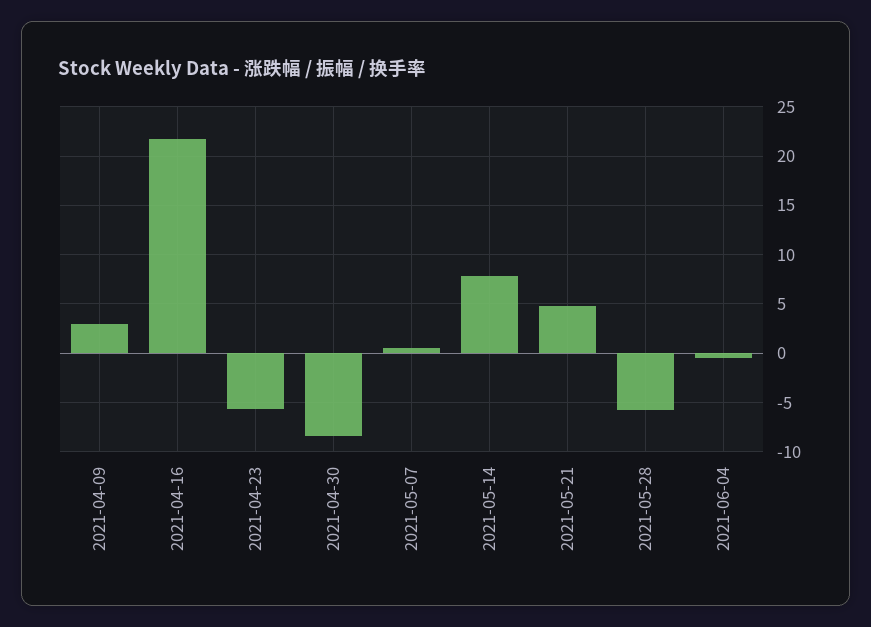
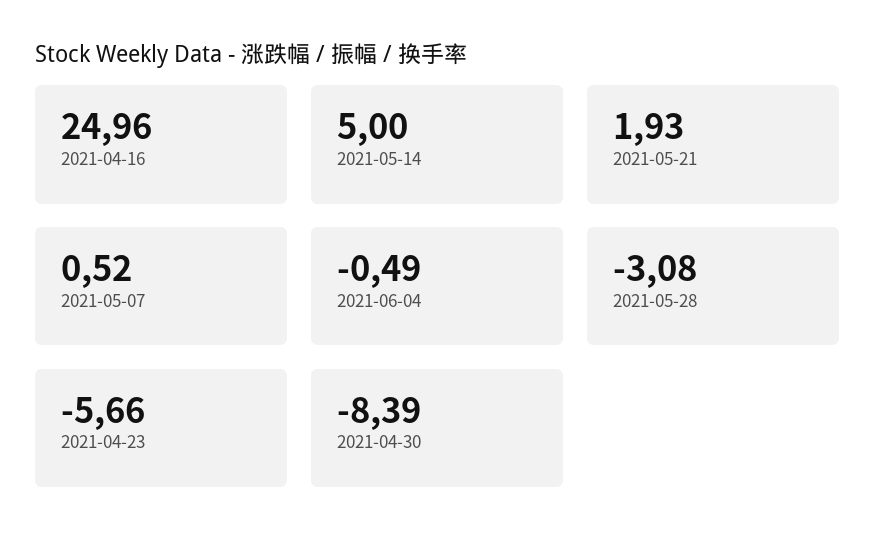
2021-04-09: 3 -> none
2021-04-16: 22 -> 24.96
2021-05-14: 8 -> 5
2021-05-21: 5 -> 1.93
2021-05-28: -6 -> -3.08

